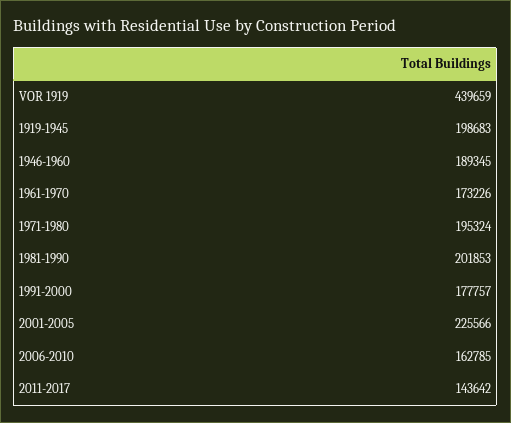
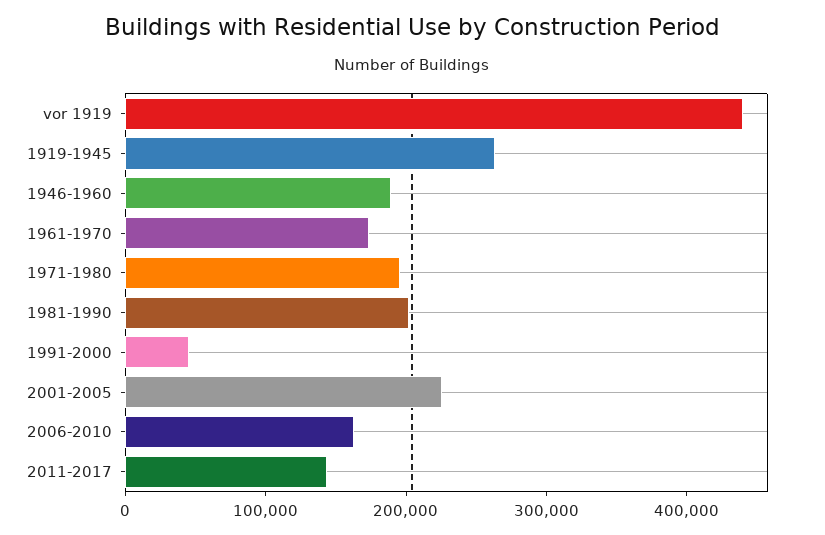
1919-1945: 198683 -> 260000
1991-2000: 177757 -> 40000

